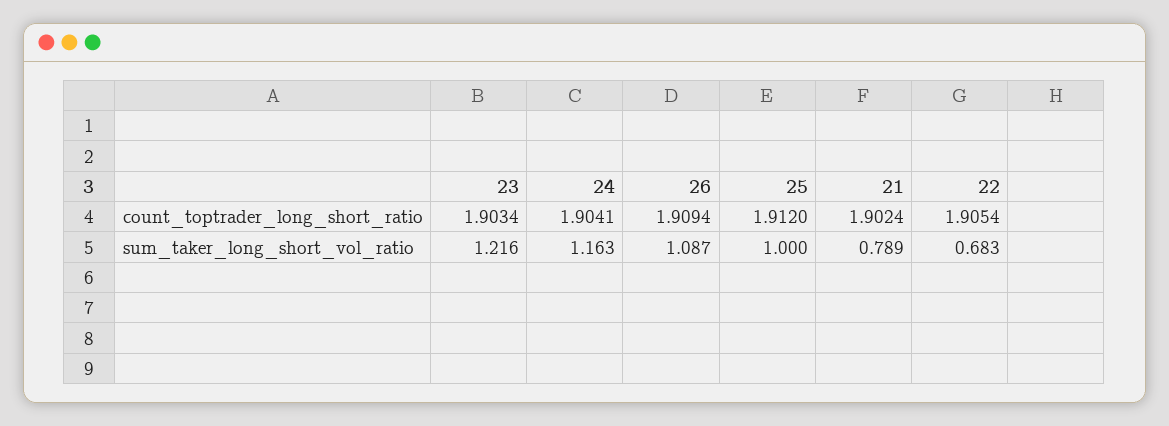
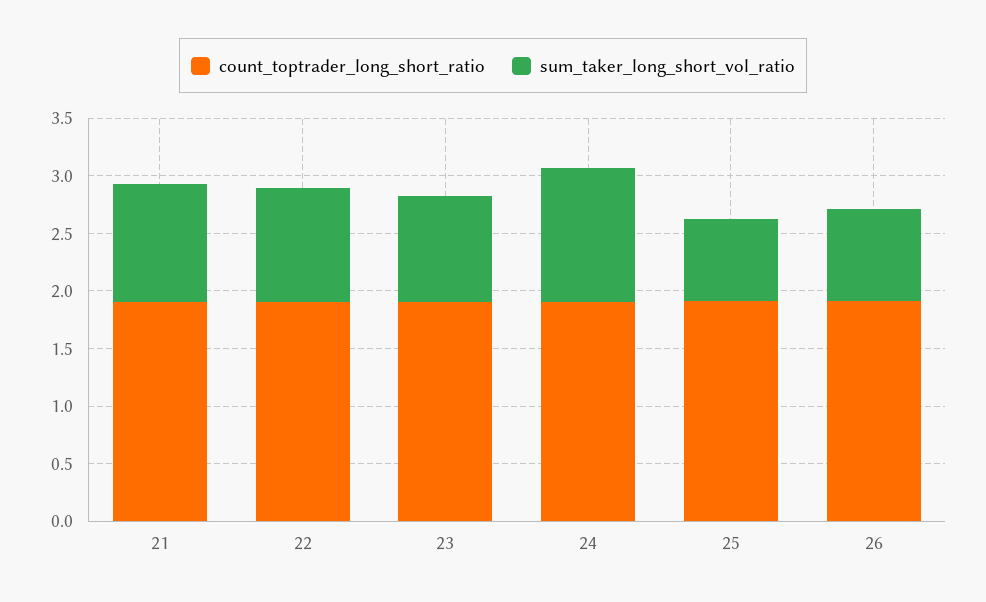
sum_taker_long_short_vol_ratio, 23: 1.216 -> 0.9
sum_taker_long_short_vol_ratio, 26: 1.087 -> 0.8
sum_taker_long_short_vol_ratio, 25: 1 -> 0.7
sum_taker_long_short_vol_ratio, 21: 0.789 -> 1
sum_taker_long_short_vol_ratio, 22: 0.683 -> 1

